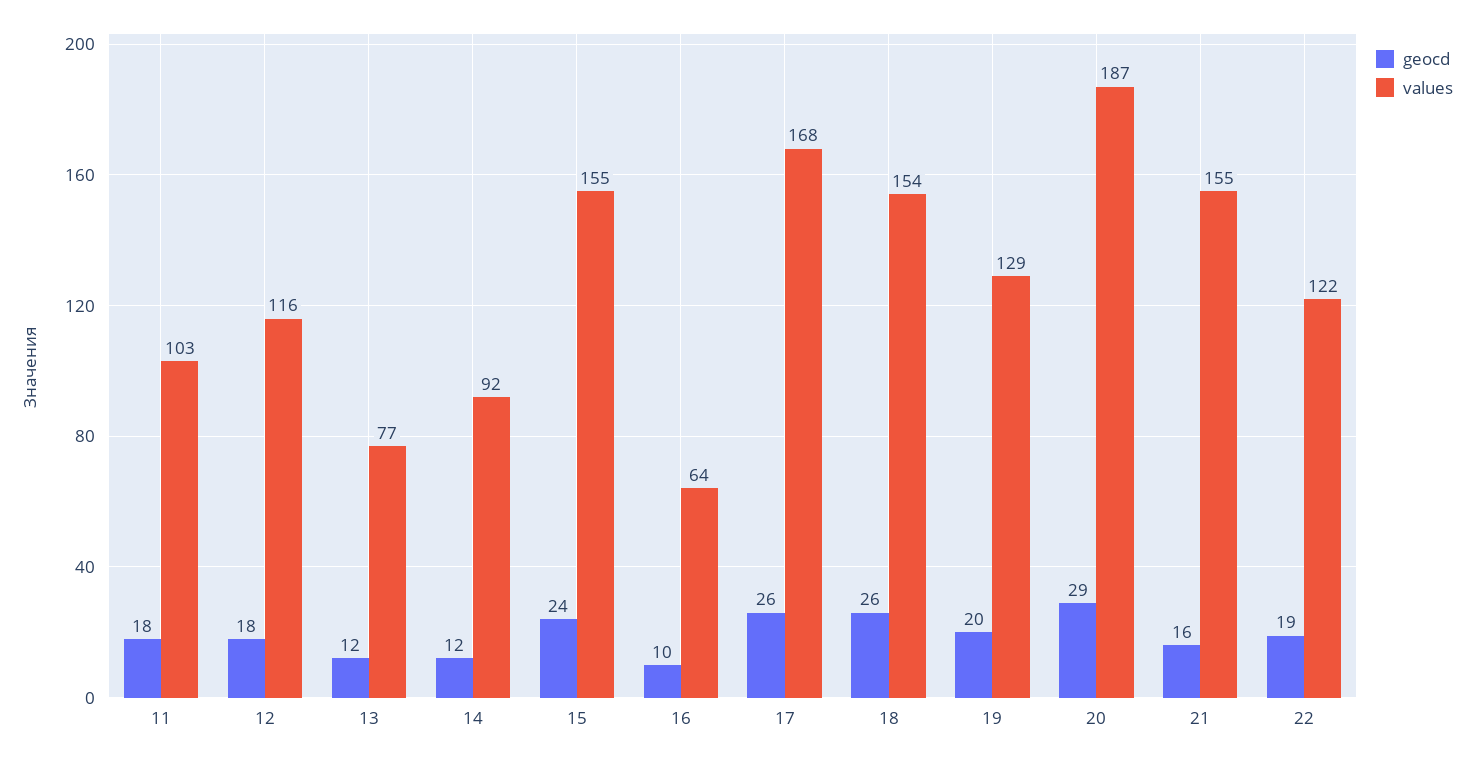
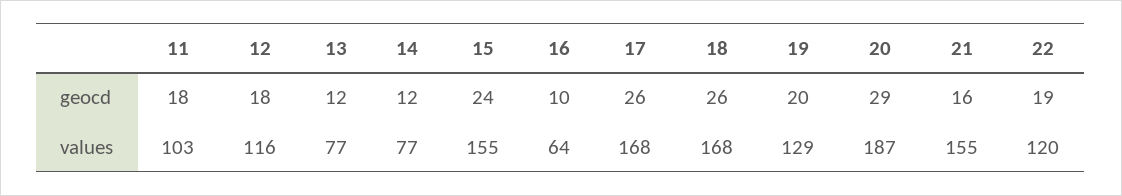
values, 14: 92 -> 77
values, 18: 154 -> 168
values, 22: 122 -> 120

